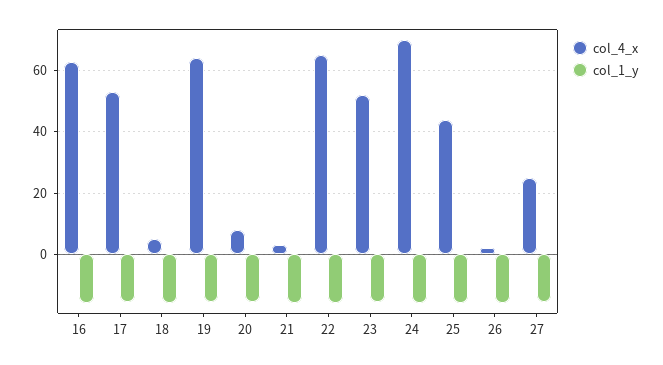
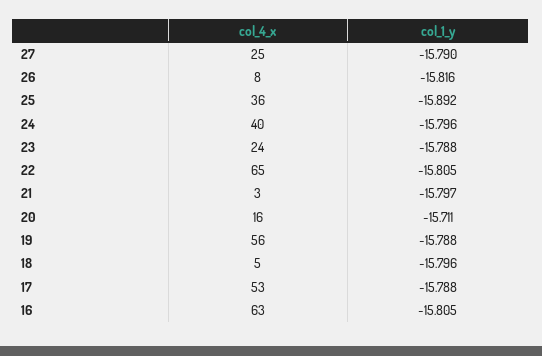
col_4_x, 19: 64 -> 56
col_4_x, 20: 8 -> 16
col_4_x, 23: 52 -> 24
col_4_x, 24: 70 -> 40
col_4_x, 25: 44 -> 36
col_4_x, 26: 2 -> 8

